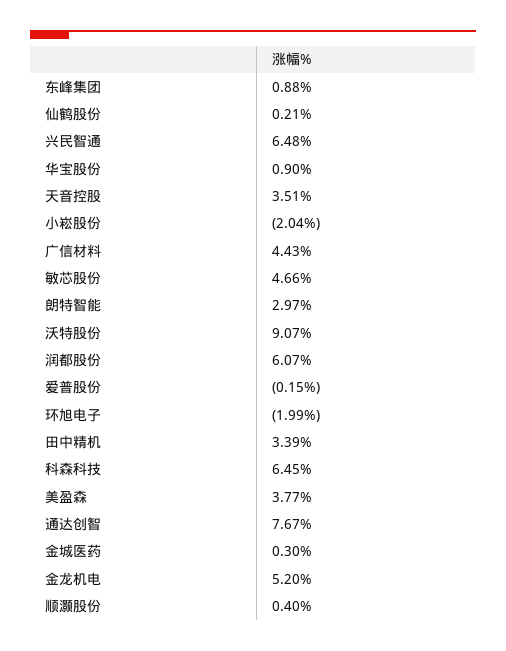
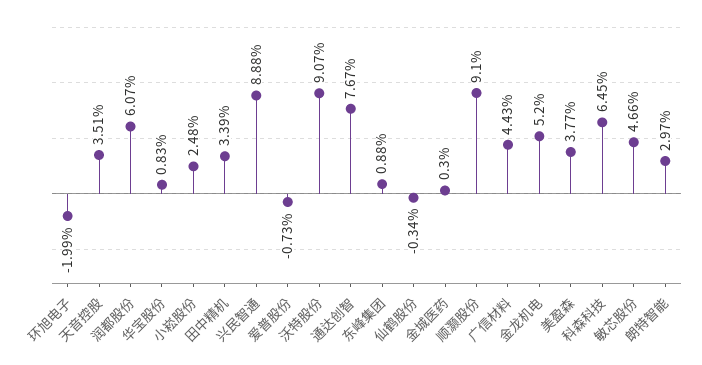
仙鹤股份: 0.21 -> -0.34
兴民智通: 6.48 -> 8.88
华宝股份: 0.9 -> 0.83
小崧股份: -2.04 -> 2.48
爱普股份: -0.15 -> -0.73
顺灏股份: 0.4 -> 9.1

